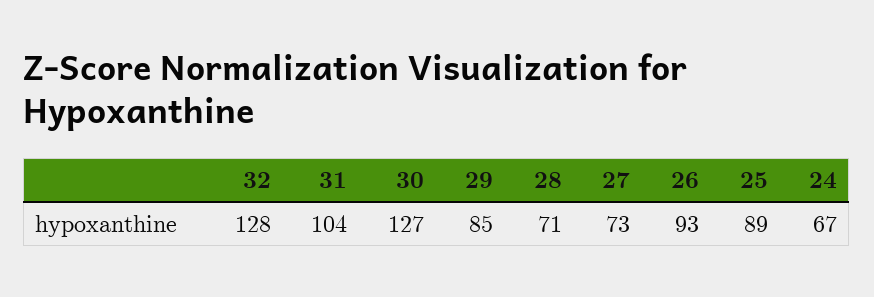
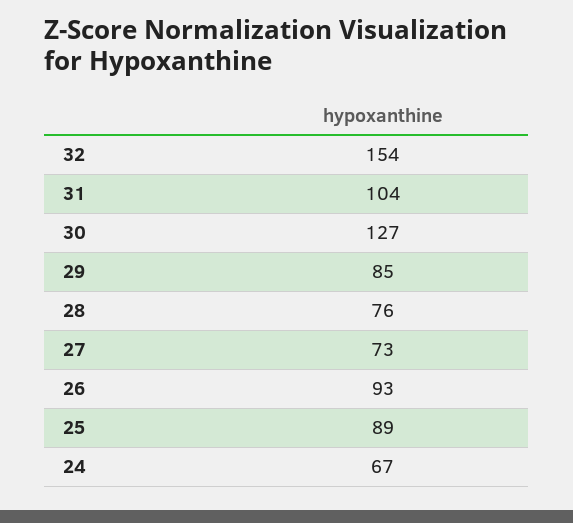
32: 128 -> 154
28: 71 -> 76

